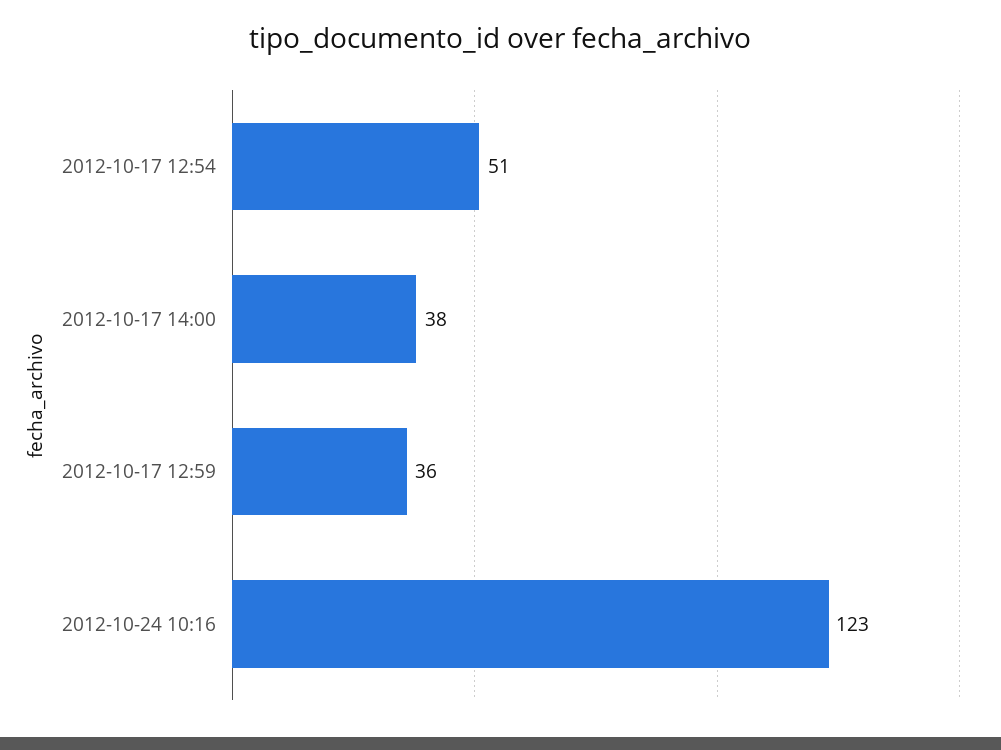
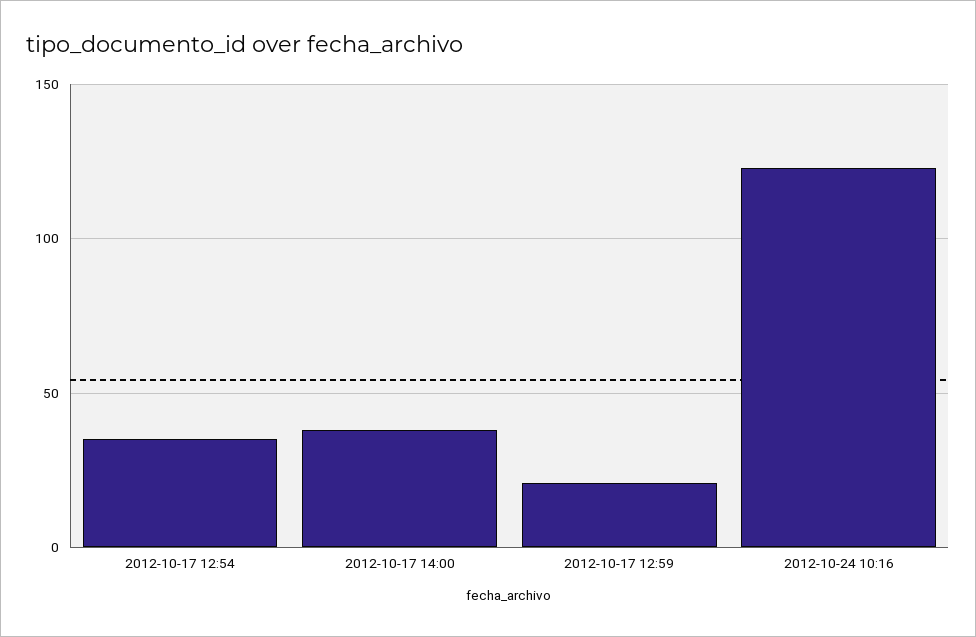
2012-10-17 12:54: 51 -> 35
2012-10-17 12:59: 36 -> 20

